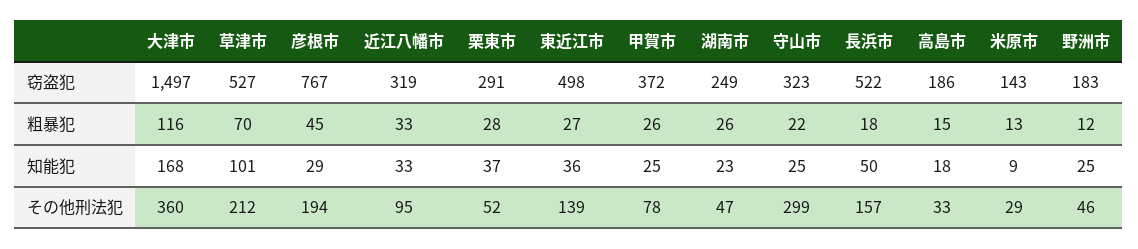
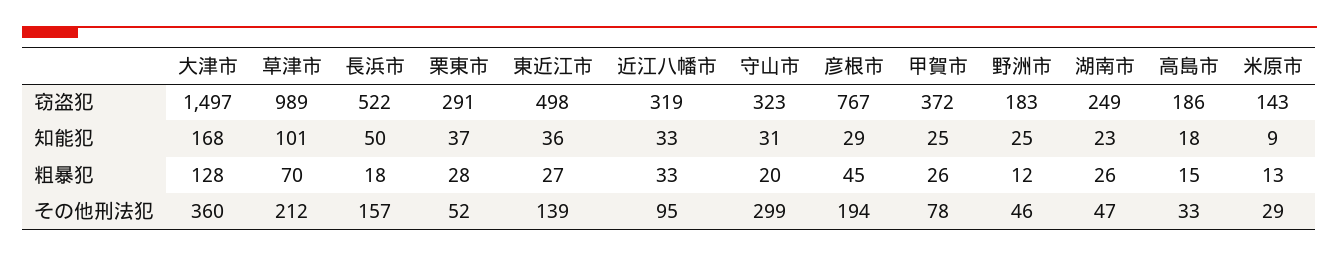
草津市, 窃盗犯: 527 -> 989
大津市, 粗暴犯: 116 -> 128
守山市, 粗暴犯: 22 -> 20
守山市, 知能犯: 25 -> 31

